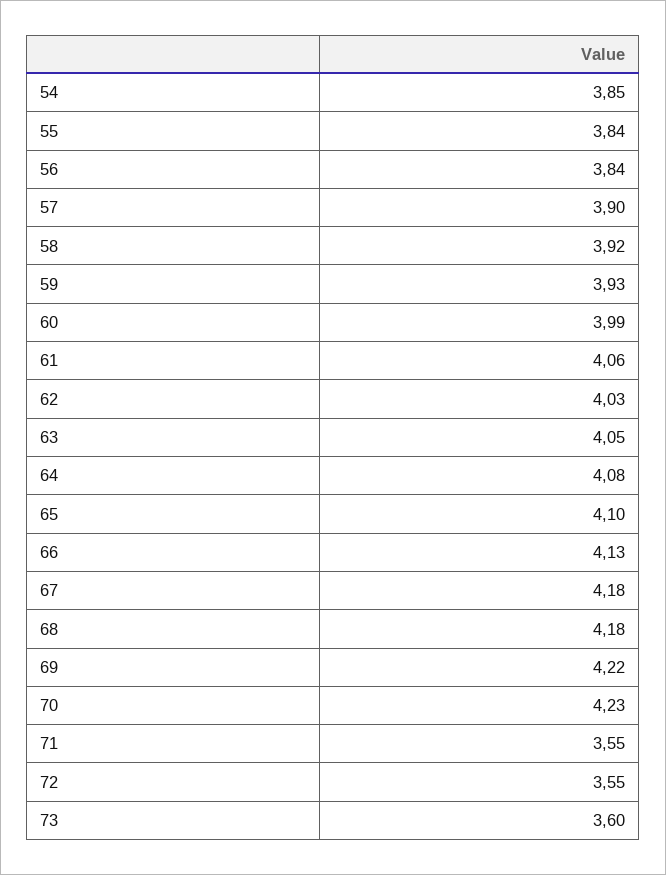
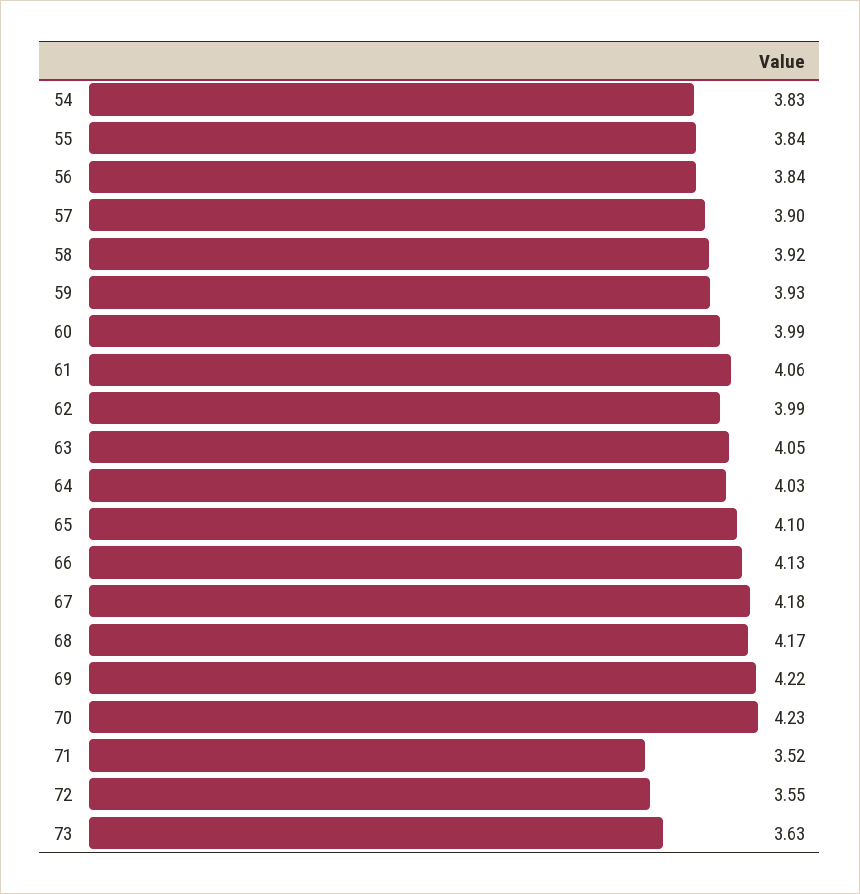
54: 3.85 -> 3.83
62: 4.03 -> 3.99
64: 4.08 -> 4.03
68: 4.18 -> 4.17
71: 3.55 -> 3.52
73: 3.6 -> 3.63

